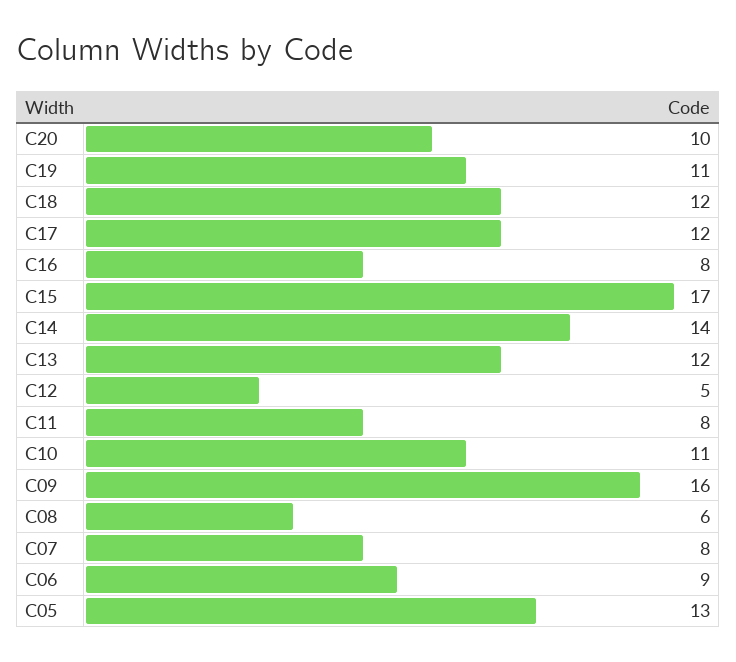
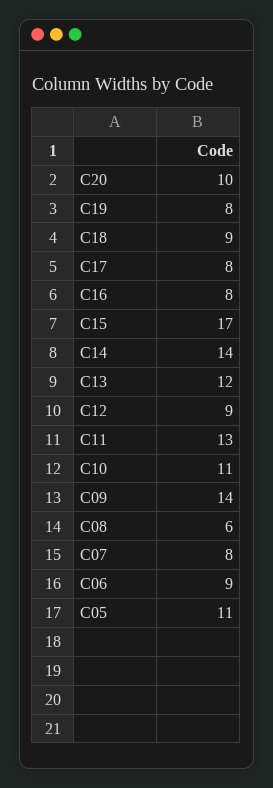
C19: 11 -> 8
C18: 12 -> 9
C17: 12 -> 8
C12: 5 -> 9
C11: 8 -> 13
C09: 16 -> 14
C05: 13 -> 11

